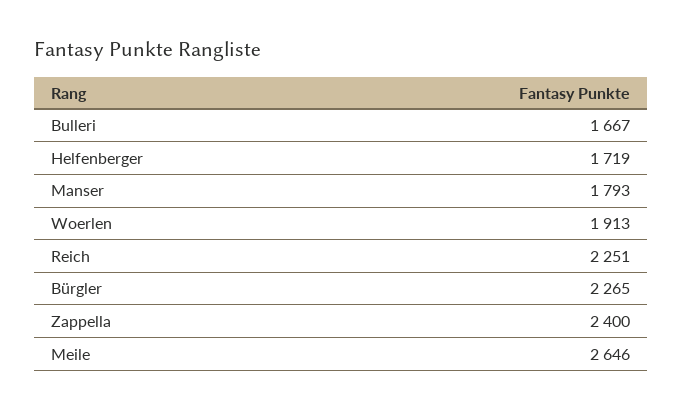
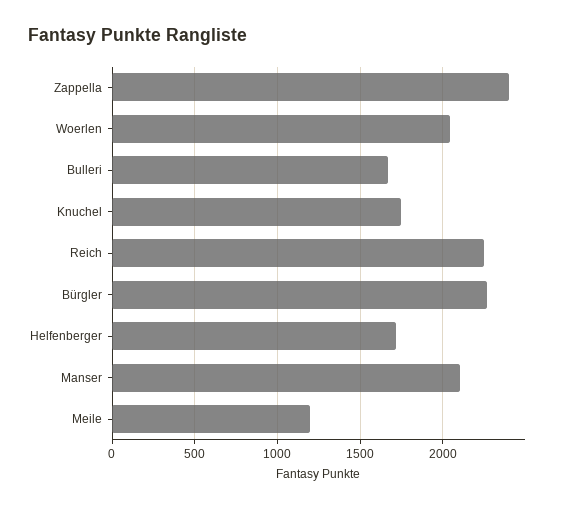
Manser: 1793 -> 2100
Woerlen: 1913 -> 2050
Meile: 2646 -> 1200
Knuchel: none -> 1750

